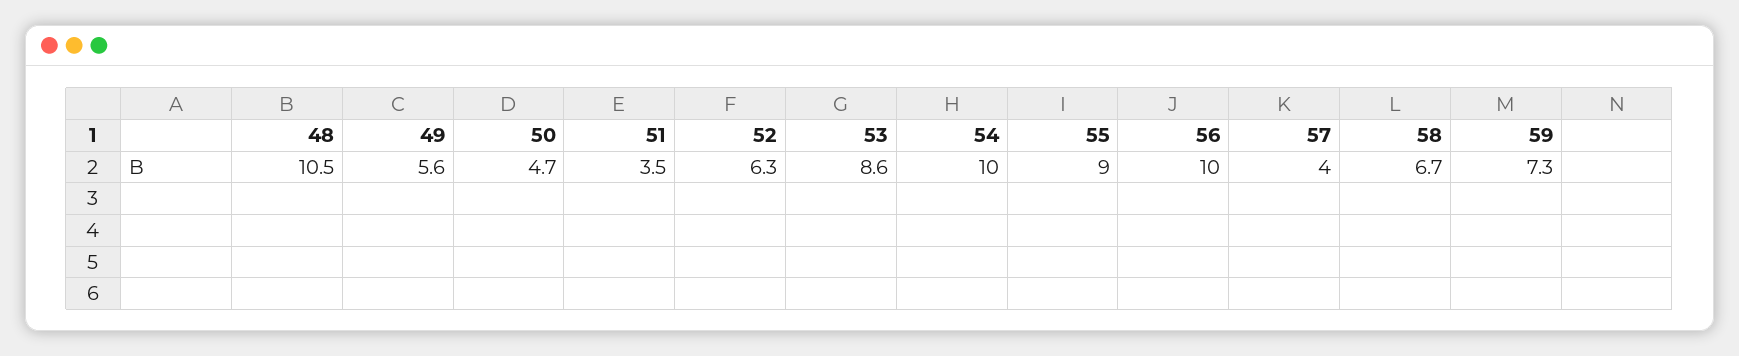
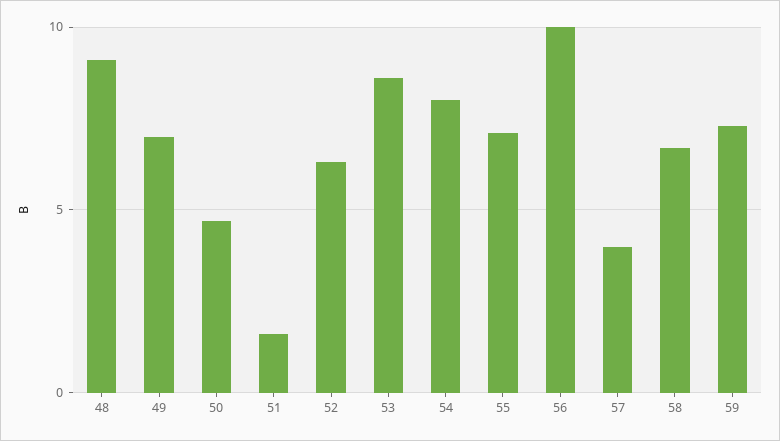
48: 10.5 -> 9
49: 5.6 -> 7
51: 3.5 -> 1.5
54: 10 -> 8
55: 9 -> 7

